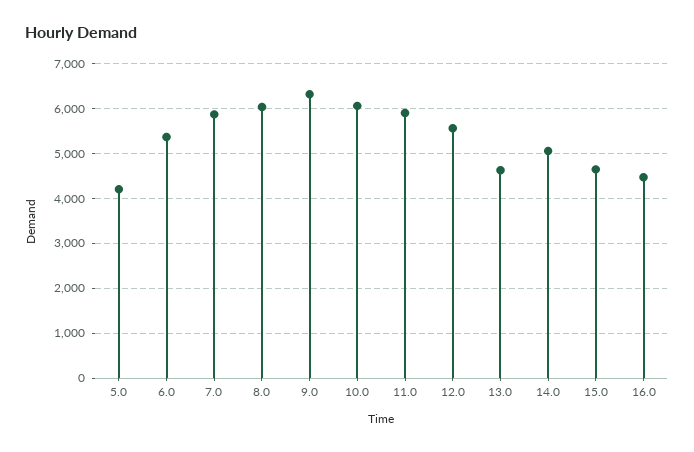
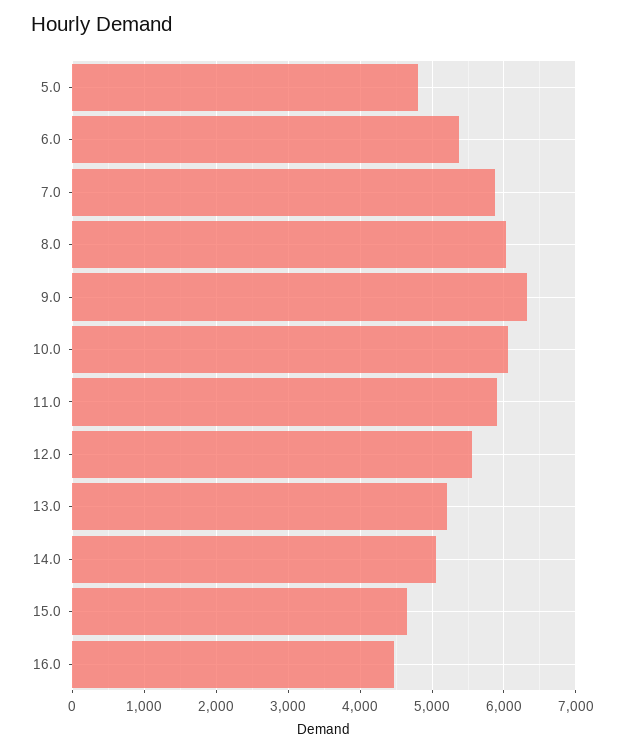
5.0: 4200 -> 4800
13.0: 4600 -> 5200

